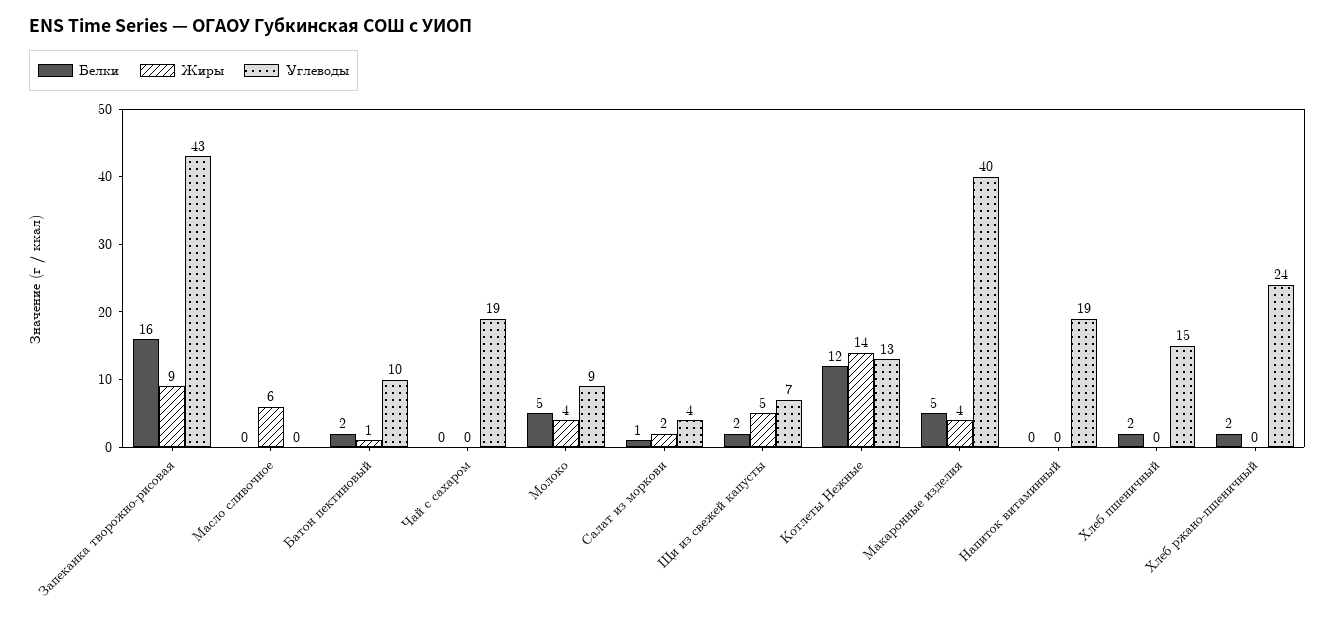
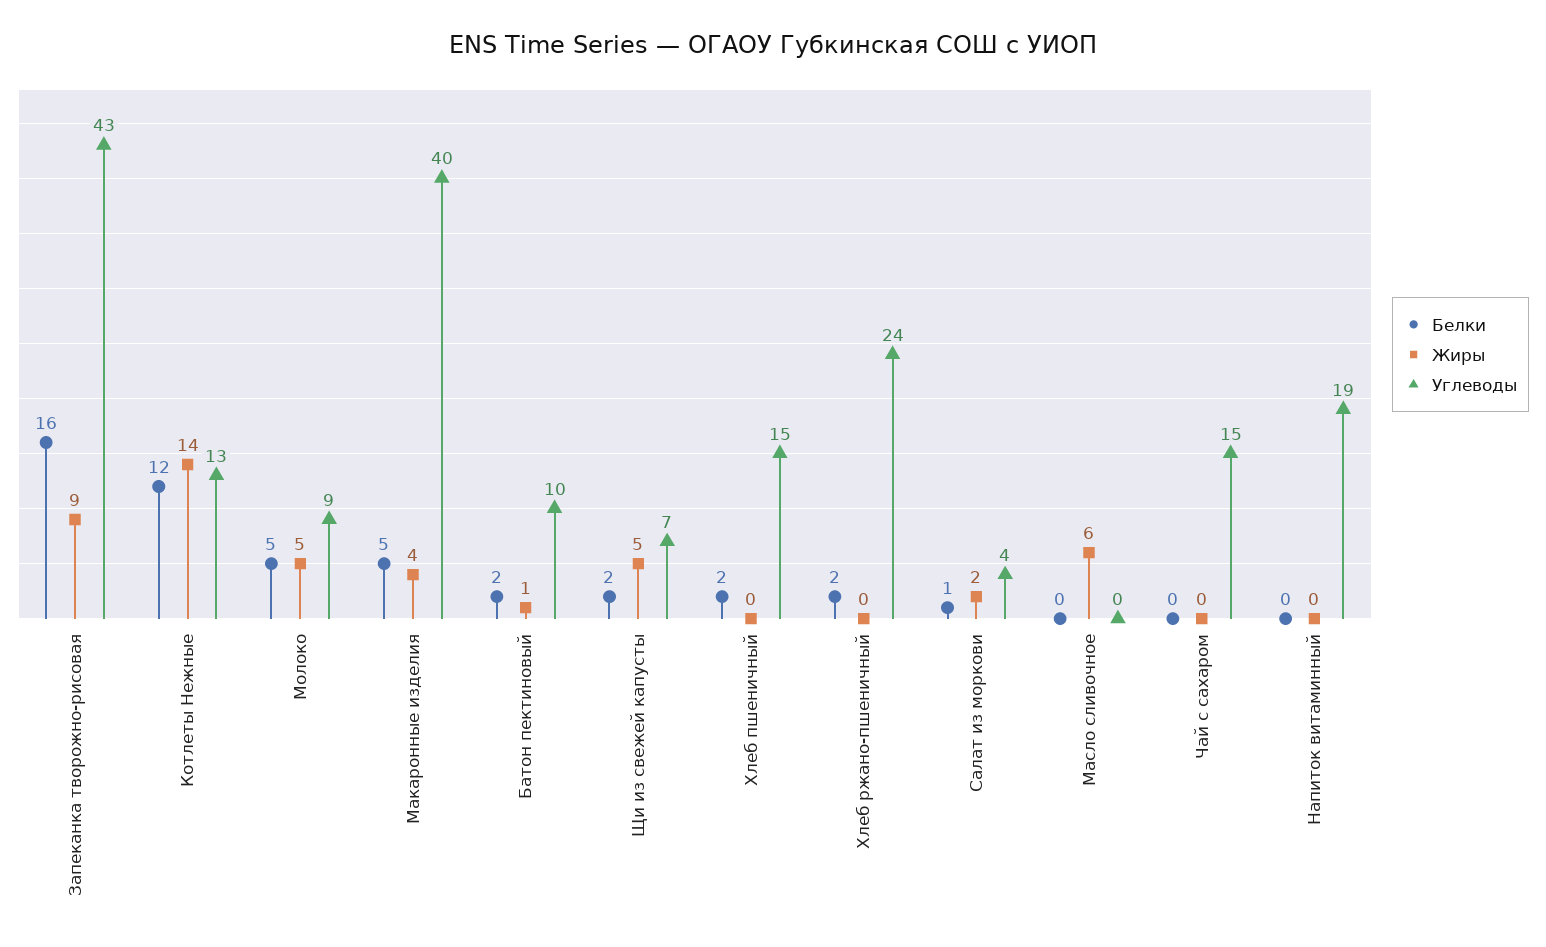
Углеводы, Чай с сахаром: 19 -> 15
Жиры, Молоко: 4 -> 5

